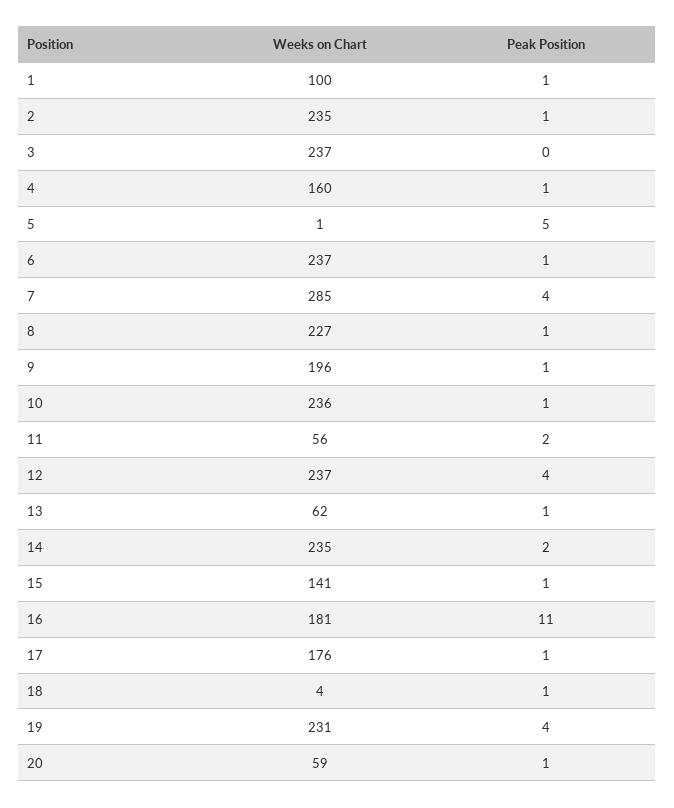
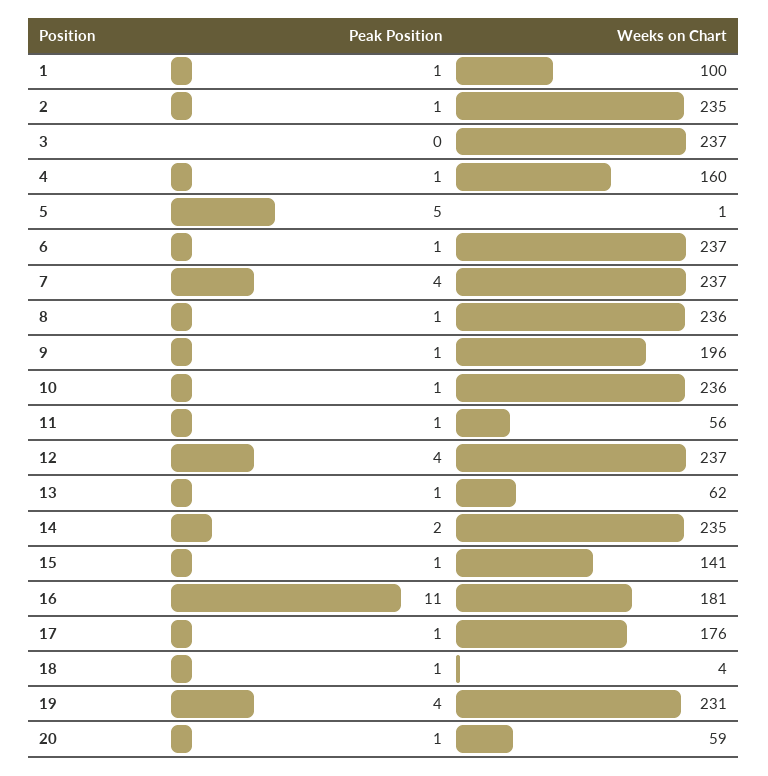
Weeks on Chart, 7: 285 -> 237
Weeks on Chart, 8: 227 -> 236
Peak Position, 11: 2 -> 1

